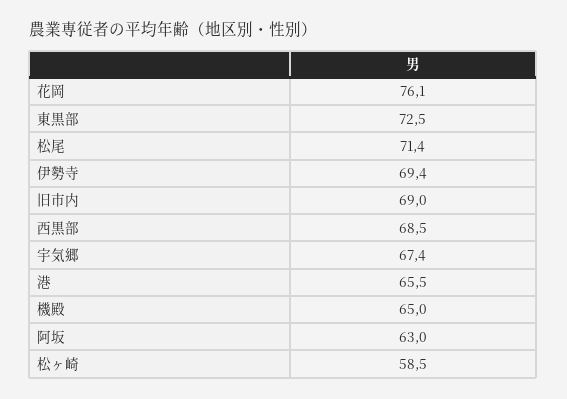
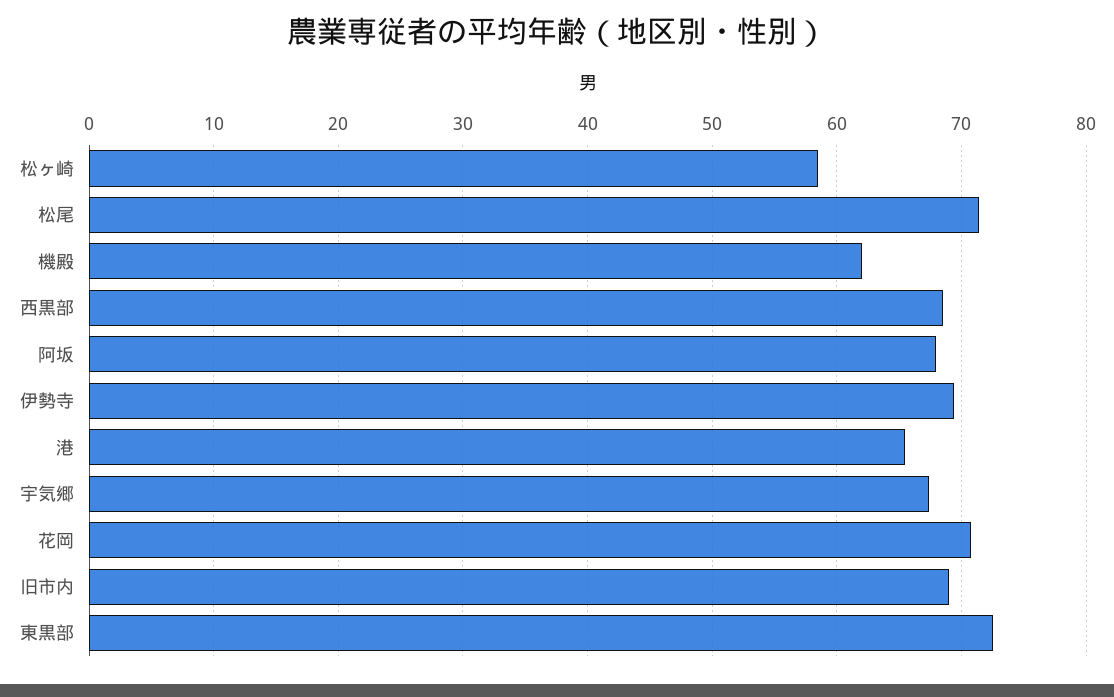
花岡: 76.1 -> 71
機殿: 65 -> 62
阿坂: 63 -> 68

